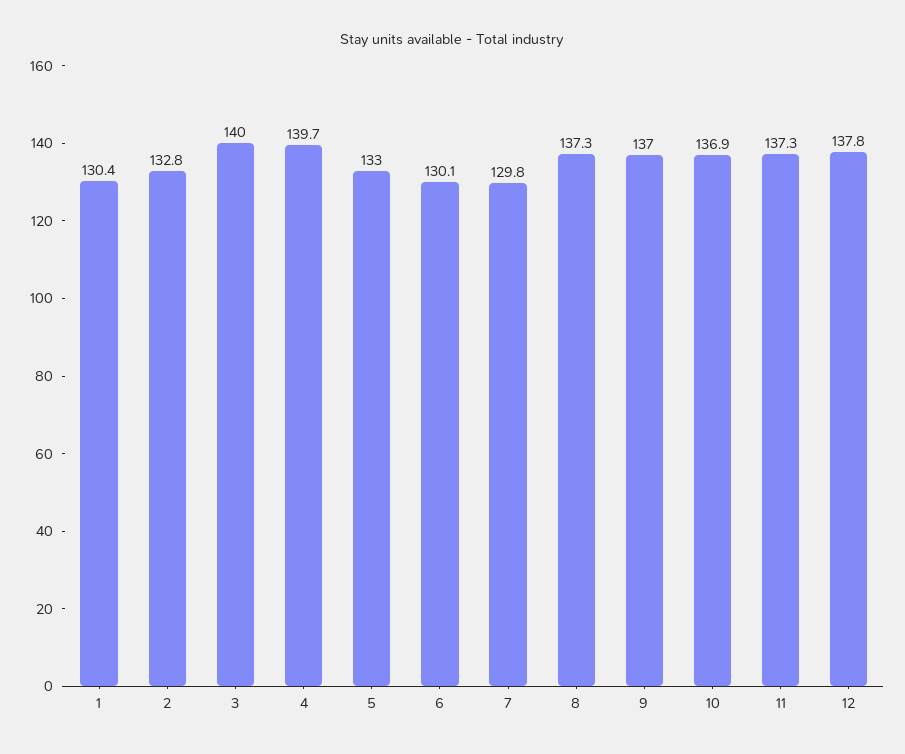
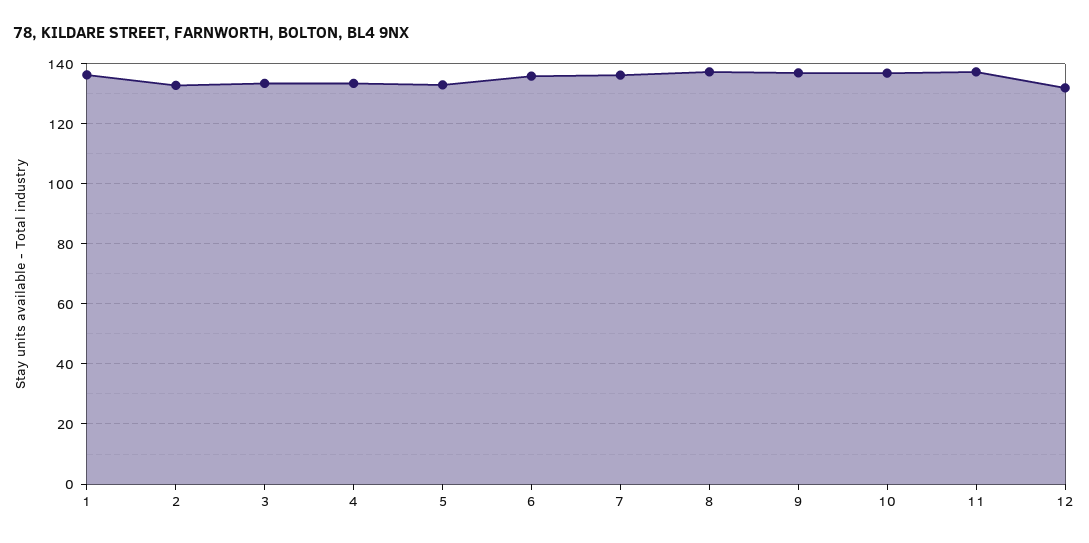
1: 130.4 -> 136
3: 140 -> 134
4: 139.7 -> 134
6: 130.1 -> 136
7: 129.8 -> 136
12: 137.8 -> 132

